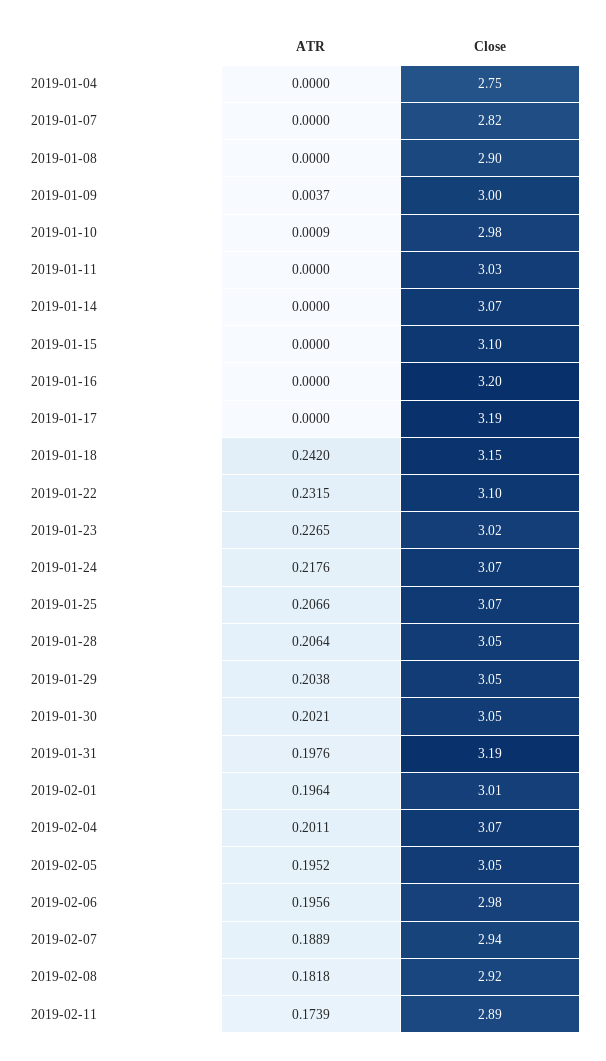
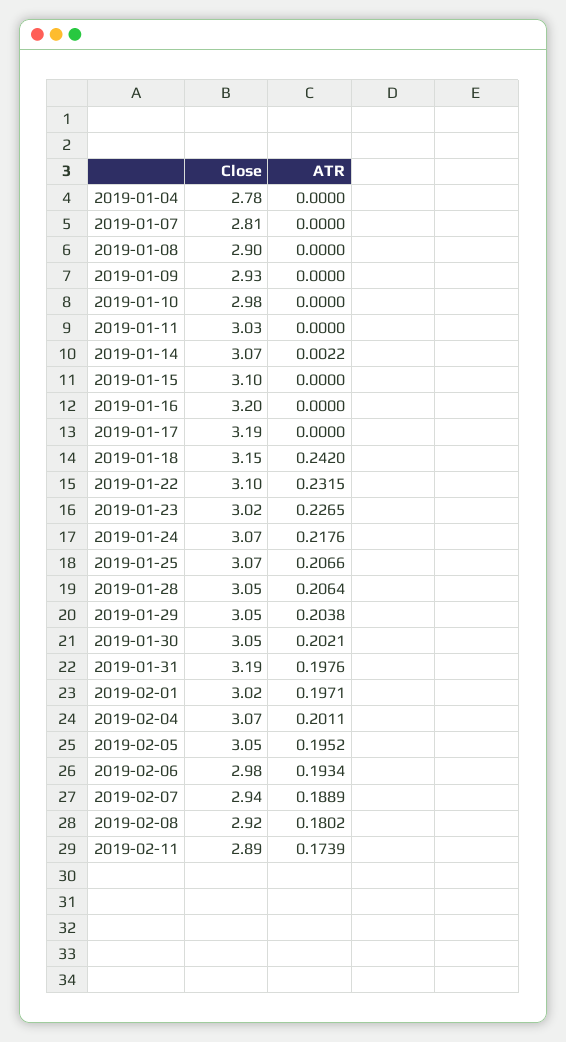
Close, 2019-01-04: 2.75 -> 2.78
Close, 2019-01-07: 2.82 -> 2.81
ATR, 2019-01-09: 0.0037 -> 0
Close, 2019-01-09: 3 -> 2.93
ATR, 2019-01-10: 0.0009 -> 0
ATR, 2019-01-14: 0 -> 0.0022
ATR, 2019-02-01: 0.1964 -> 0.1971
Close, 2019-02-01: 3.01 -> 3.02
ATR, 2019-02-06: 0.1956 -> 0.1934
ATR, 2019-02-08: 0.1818 -> 0.1802

